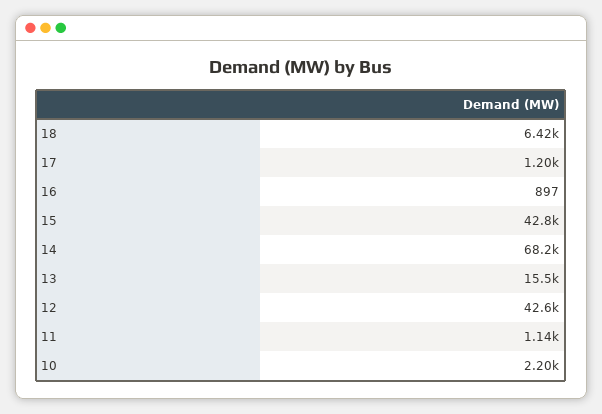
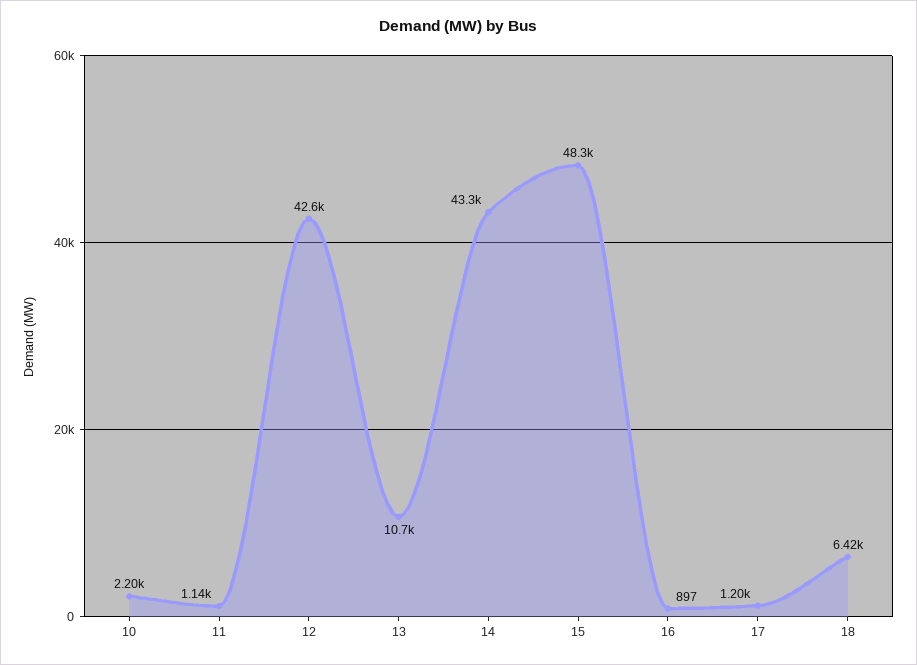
15: 42800 -> 48300
14: 68200 -> 43300
13: 15500 -> 10700

